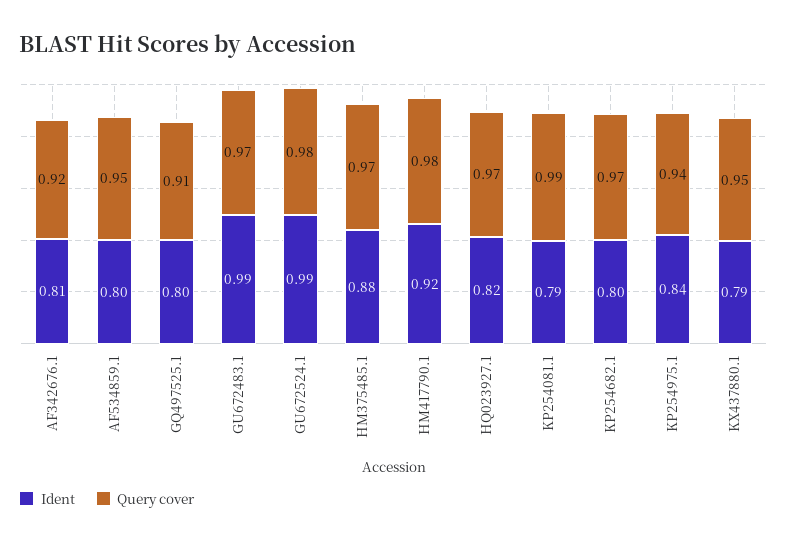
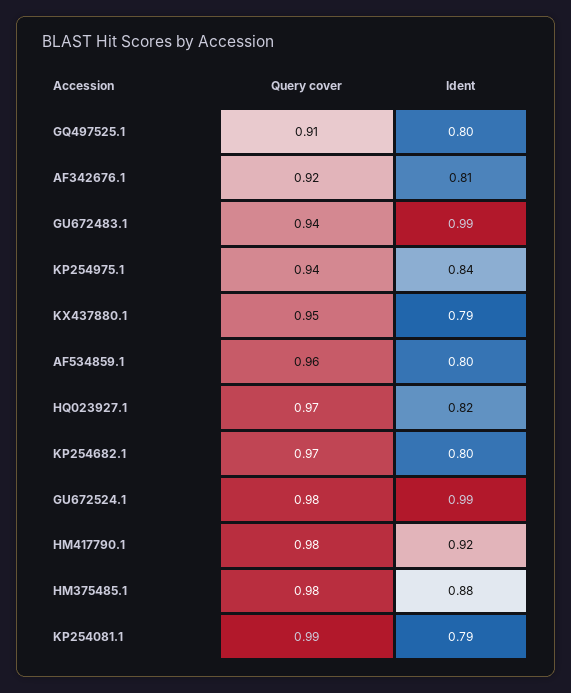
Query cover, AF534859.1: 0.95 -> 0.96
Query cover, GU672483.1: 0.97 -> 0.94
Query cover, HM375485.1: 0.97 -> 0.98

